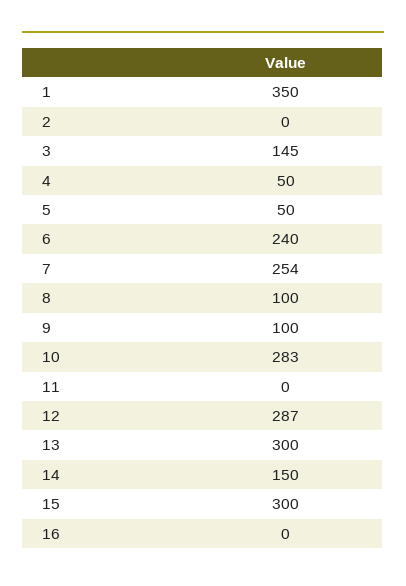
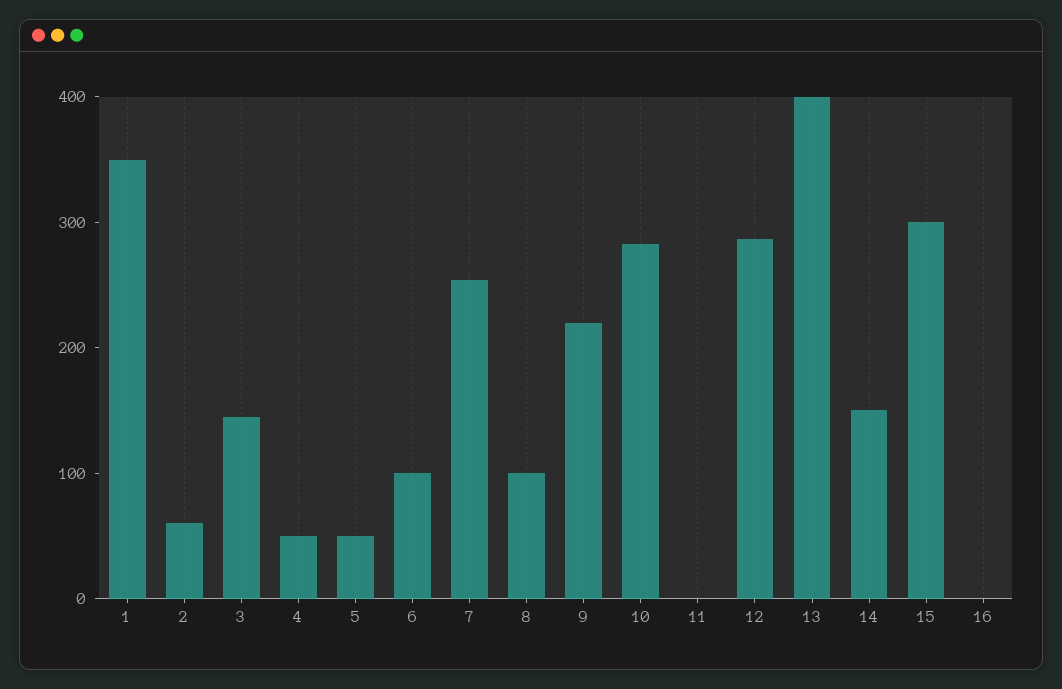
2: 0 -> 60
6: 240 -> 100
9: 100 -> 220
13: 300 -> 400

